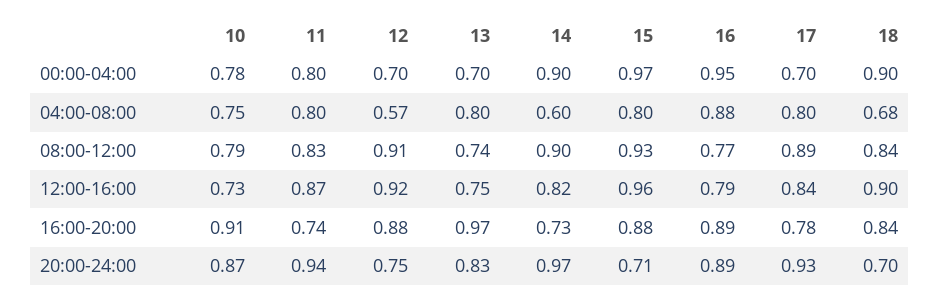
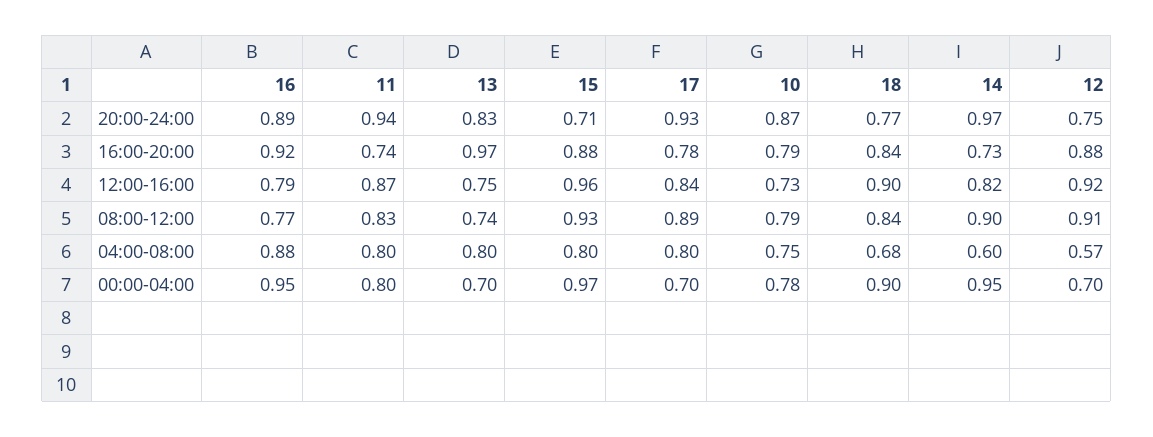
14, 00:00-04:00: 0.9 -> 0.95
10, 16:00-20:00: 0.91 -> 0.79
16, 16:00-20:00: 0.89 -> 0.92
18, 20:00-24:00: 0.7 -> 0.77

